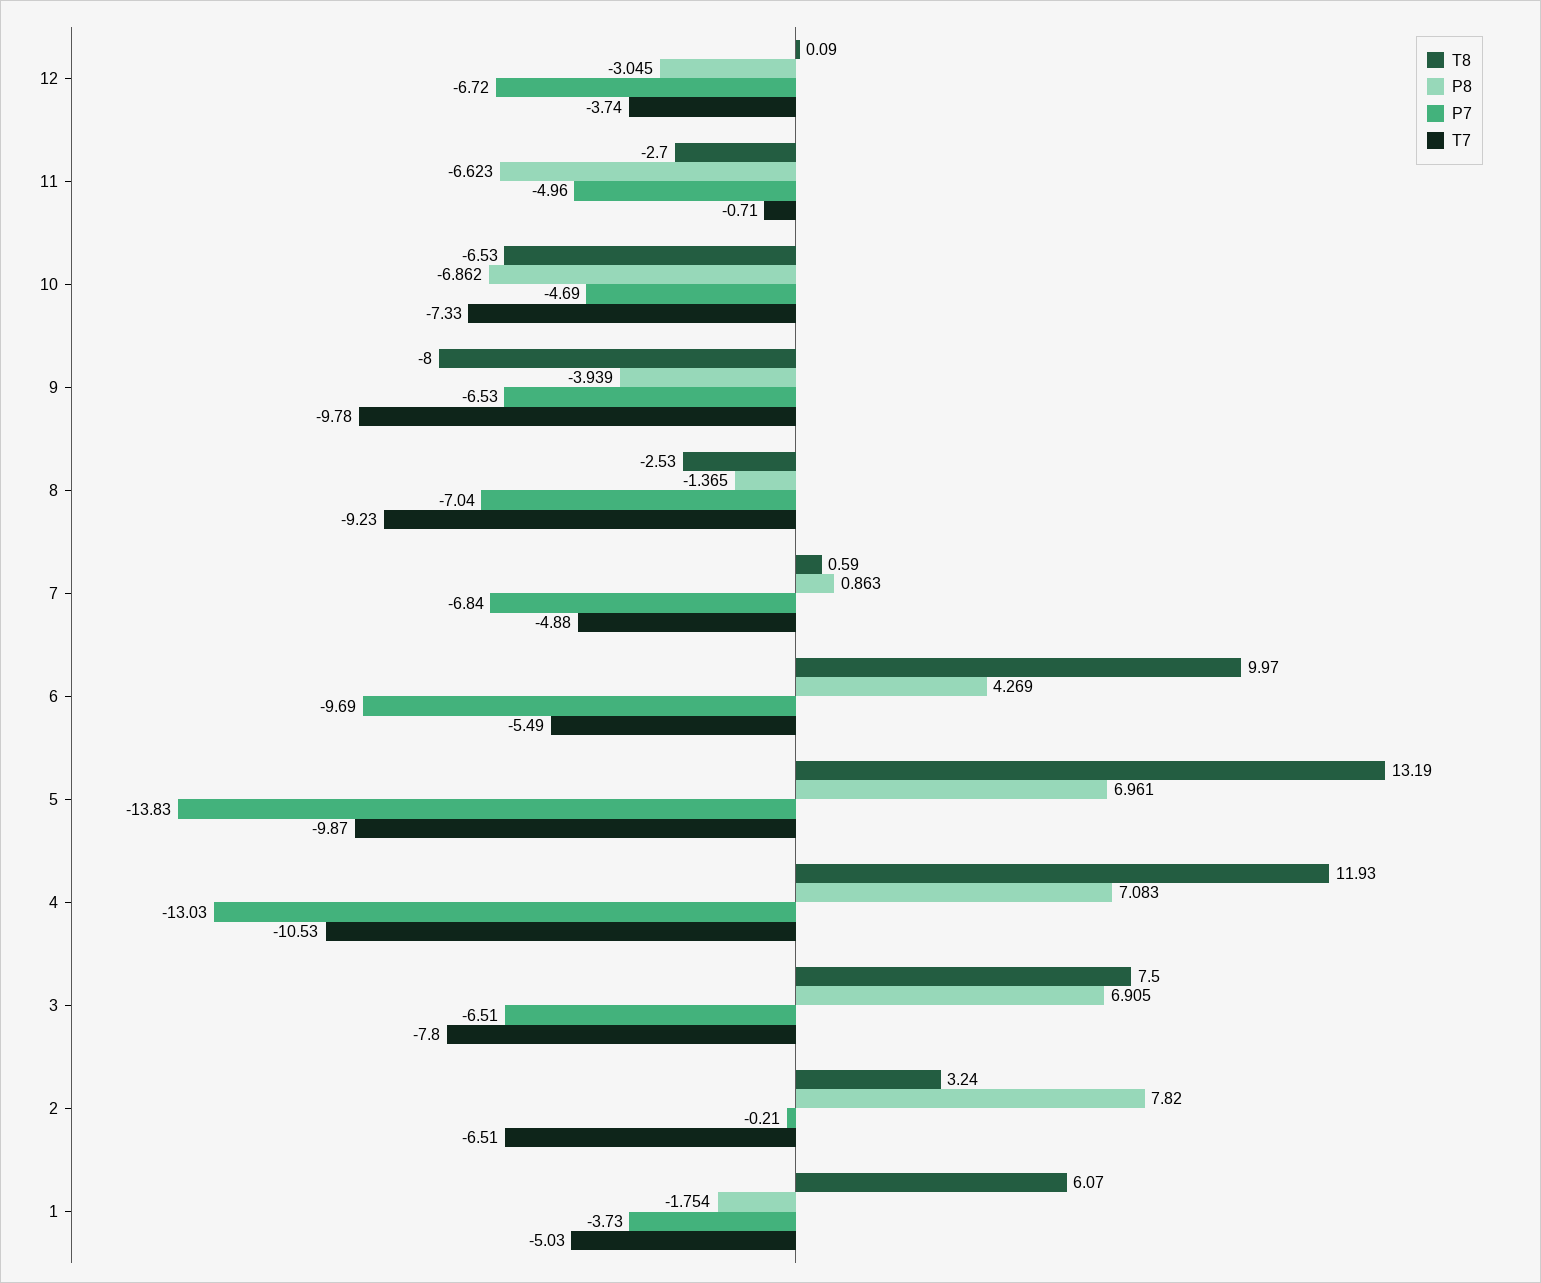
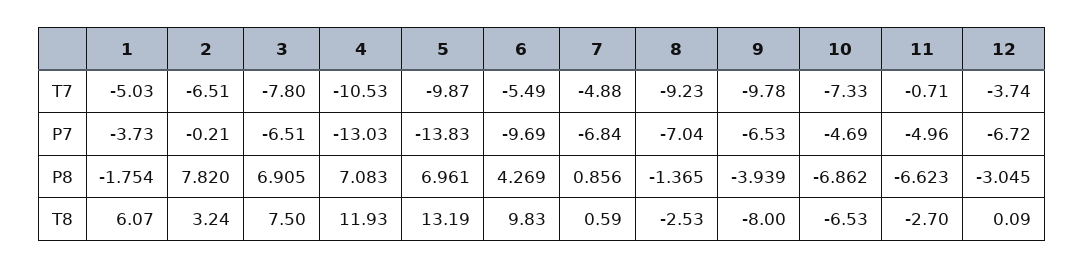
P8, 7: 0.863 -> 0.856
T8, 6: 9.97 -> 9.83

